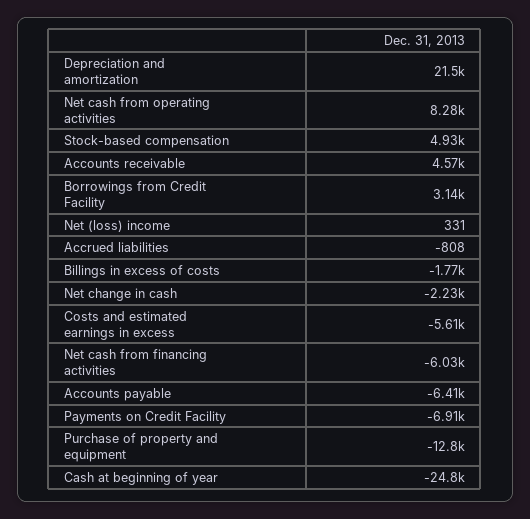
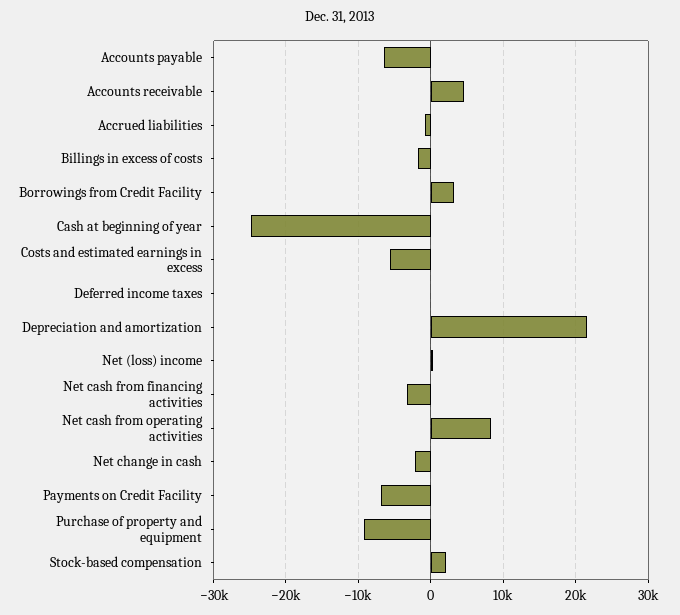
Stock-based compensation: 4930 -> 2000
Net cash from financing activities: -6030 -> -3000
Purchase of property and equipment: -12800 -> -9000
Deferred income taxes: none -> 0

